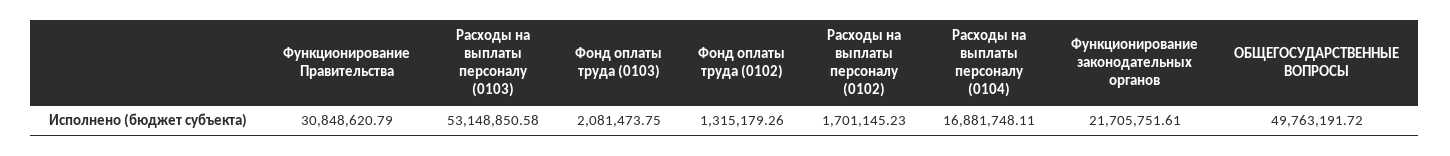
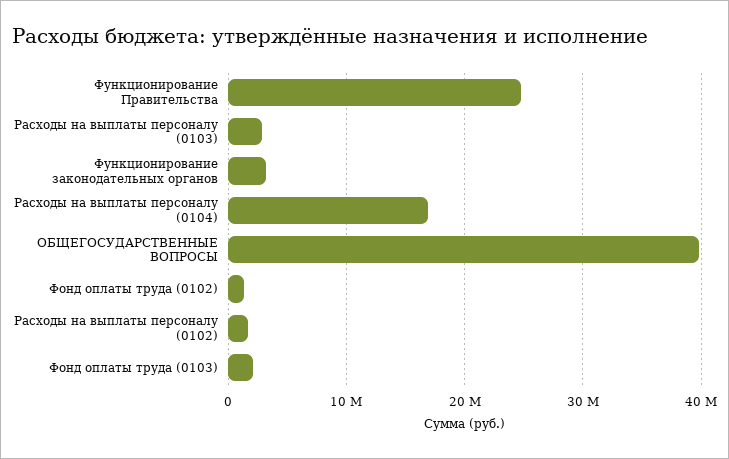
Функционирование Правительства: 30848620.79 -> 25000000
Расходы на выплаты персоналу (0103): 53148850.58 -> 3000000
Функционирование законодательных органов: 21705751.61 -> 3000000
ОБЩЕГОСУДАРСТВЕННЫЕ ВОПРОСЫ: 49763191.72 -> 40000000

